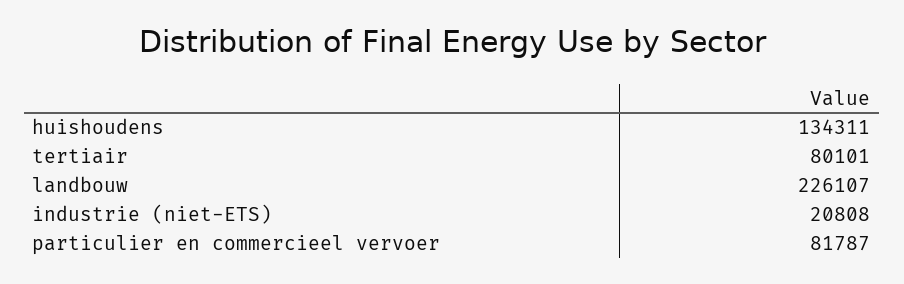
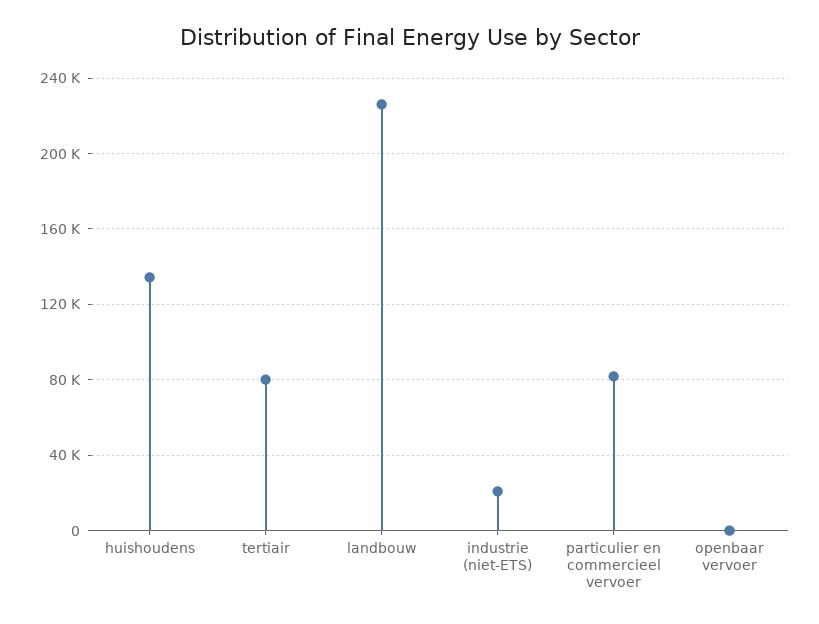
openbaar vervoer: none -> 0

